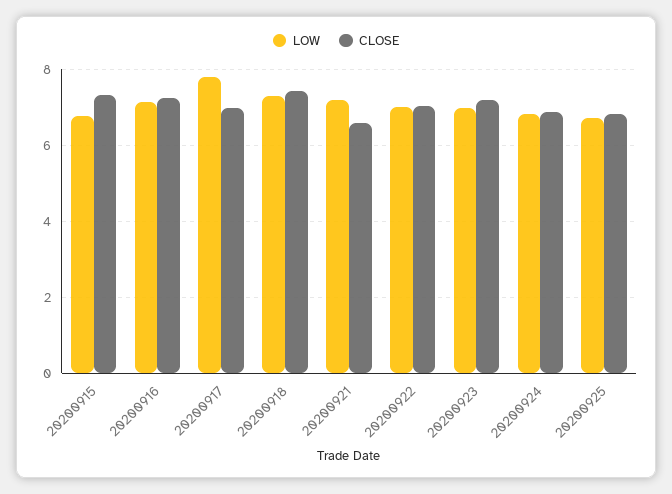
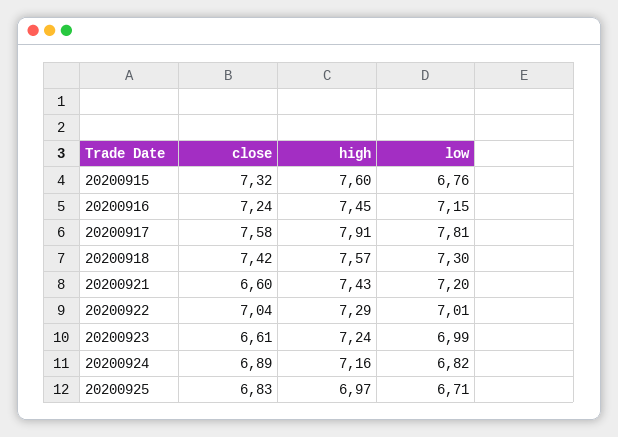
CLOSE, 20200917: 7 -> 7.58
CLOSE, 20200923: 7.2 -> 6.61
high, 20200915: none -> 7.6
high, 20200916: none -> 7.45
high, 20200917: none -> 7.91
high, 20200918: none -> 7.57
high, 20200921: none -> 7.43
high, 20200922: none -> 7.29
high, 20200923: none -> 7.24
high, 20200924: none -> 7.16
high, 20200925: none -> 6.97

